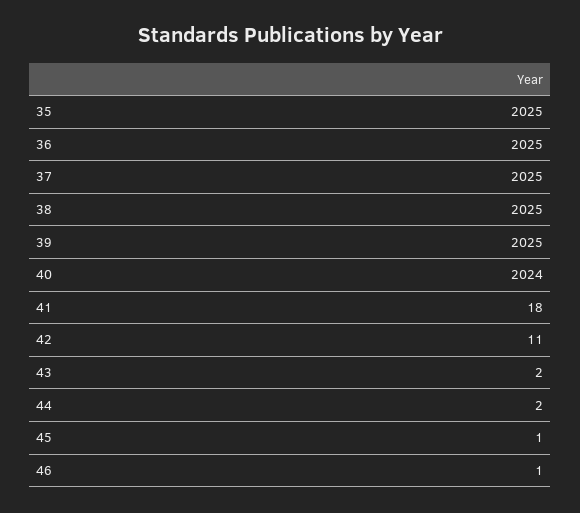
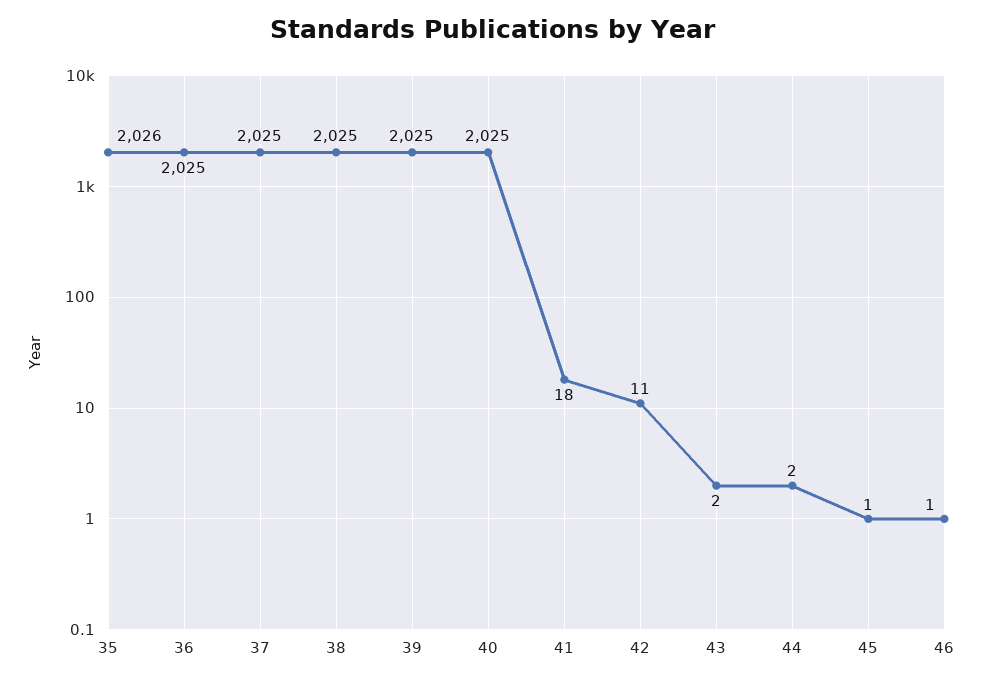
35: 2025 -> 2026
40: 2024 -> 2025

